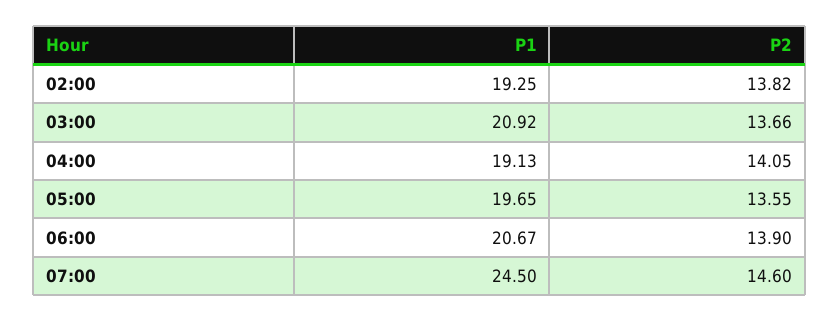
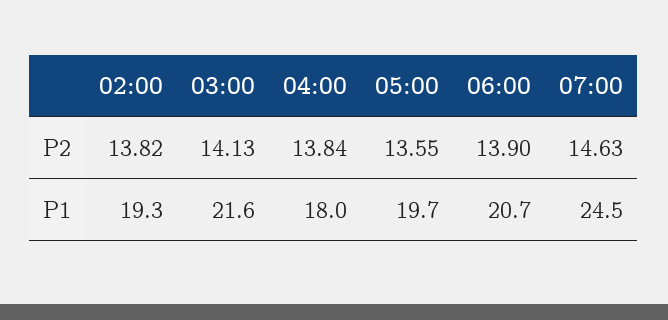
P1, 03:00: 20.92 -> 21.6
P2, 03:00: 13.66 -> 14.13
P1, 04:00: 19.13 -> 18
P2, 04:00: 14.05 -> 13.84
P2, 07:00: 14.6 -> 14.63

